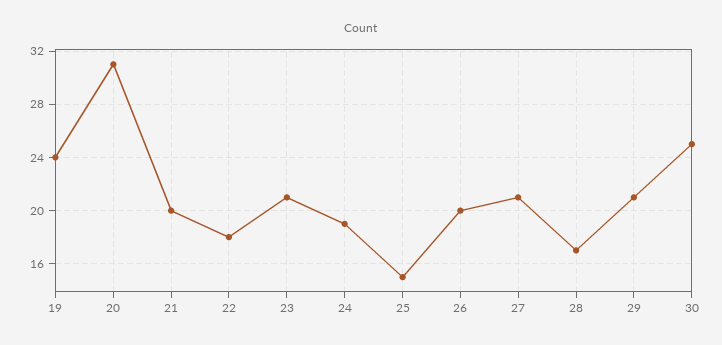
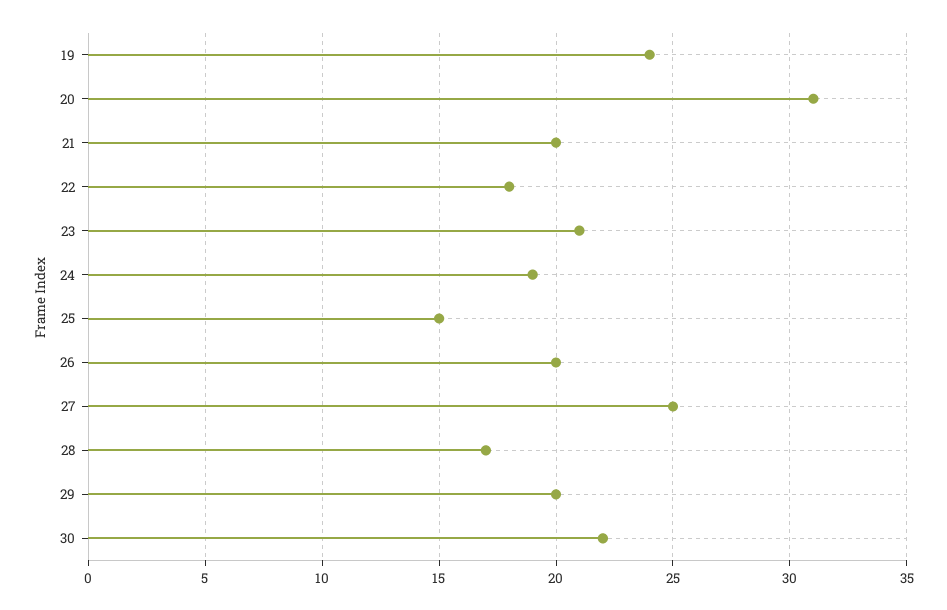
27: 21 -> 25
29: 21 -> 20
30: 25 -> 22

